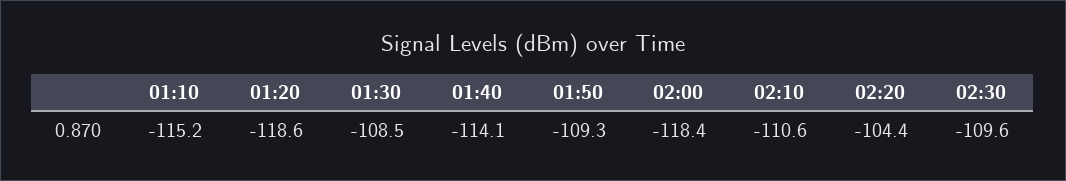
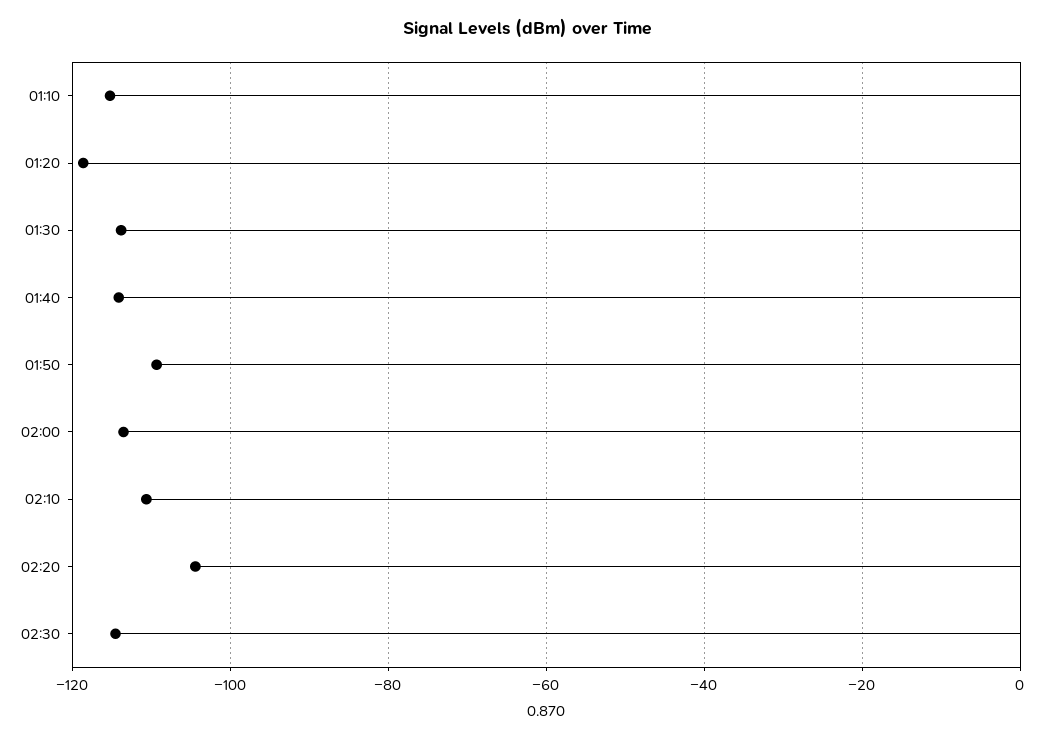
01:30: -108.5 -> -114
02:00: -118.4 -> -114
02:30: -109.6 -> -114

